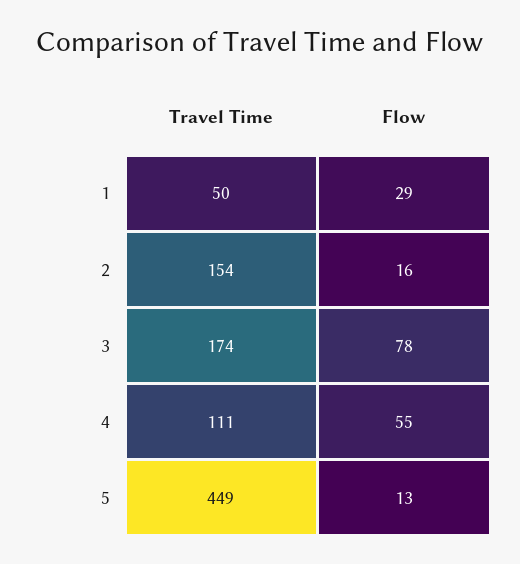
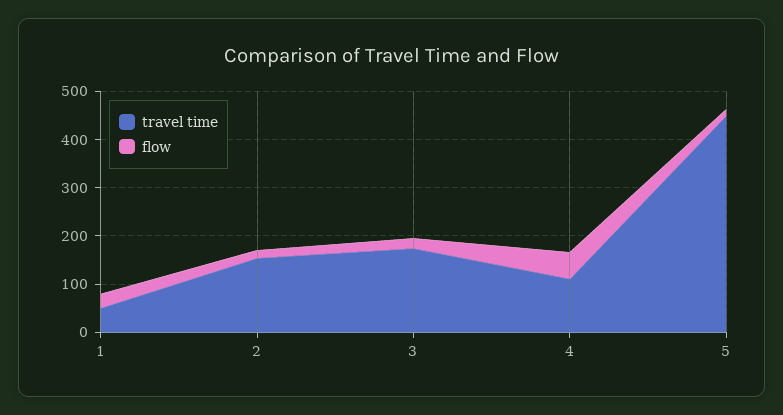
Flow, 3: 78 -> 20

